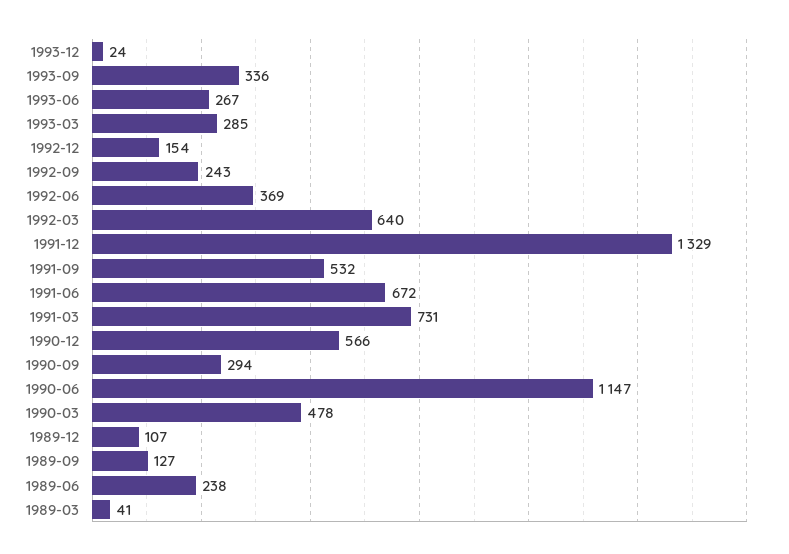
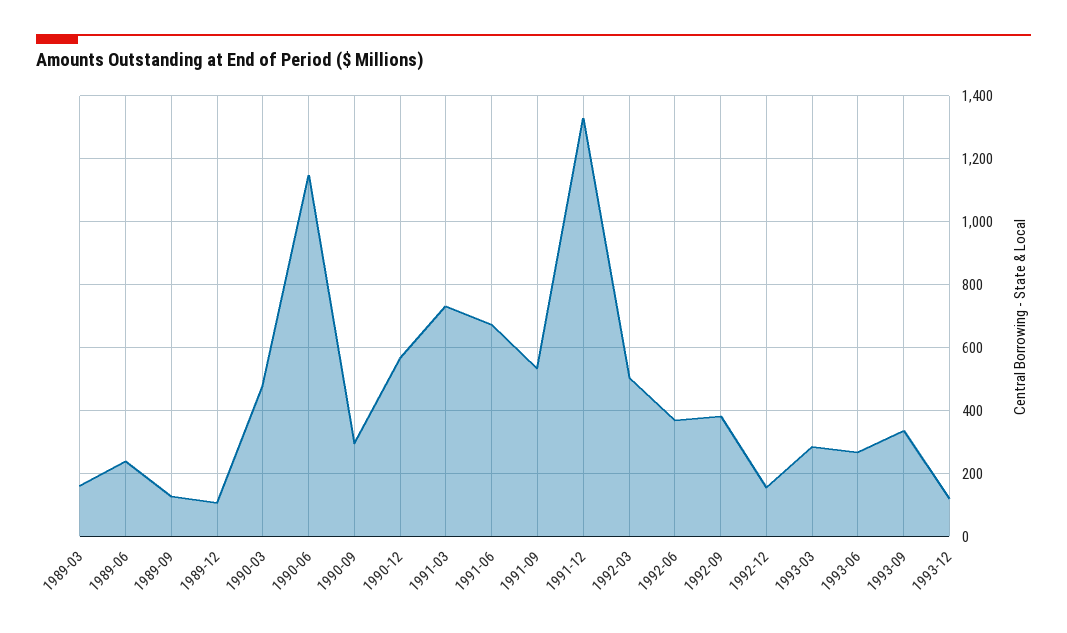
1993-12: 24 -> 120
1992-09: 243 -> 380
1992-03: 640 -> 500
1989-03: 41 -> 160

